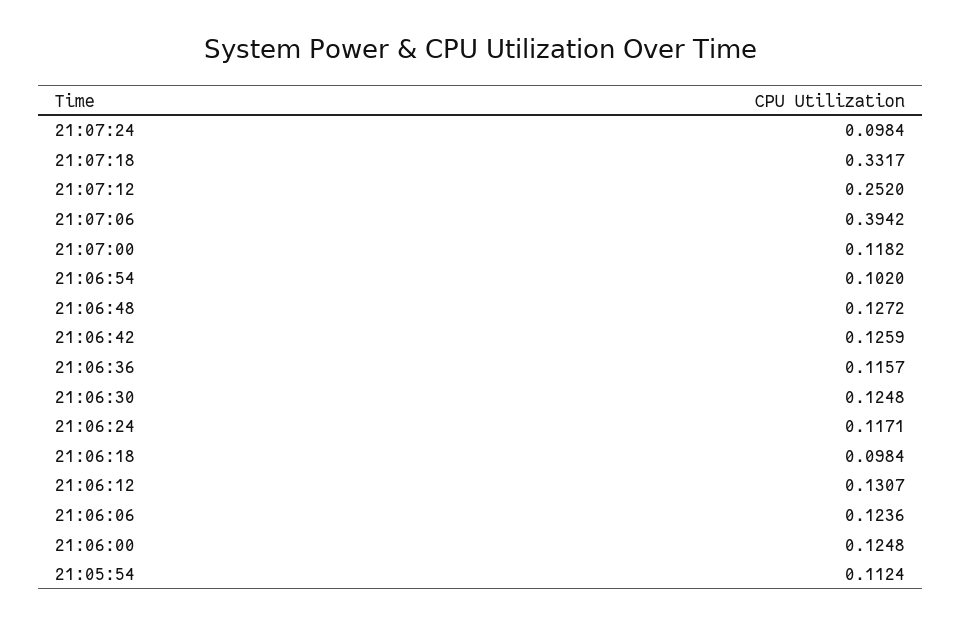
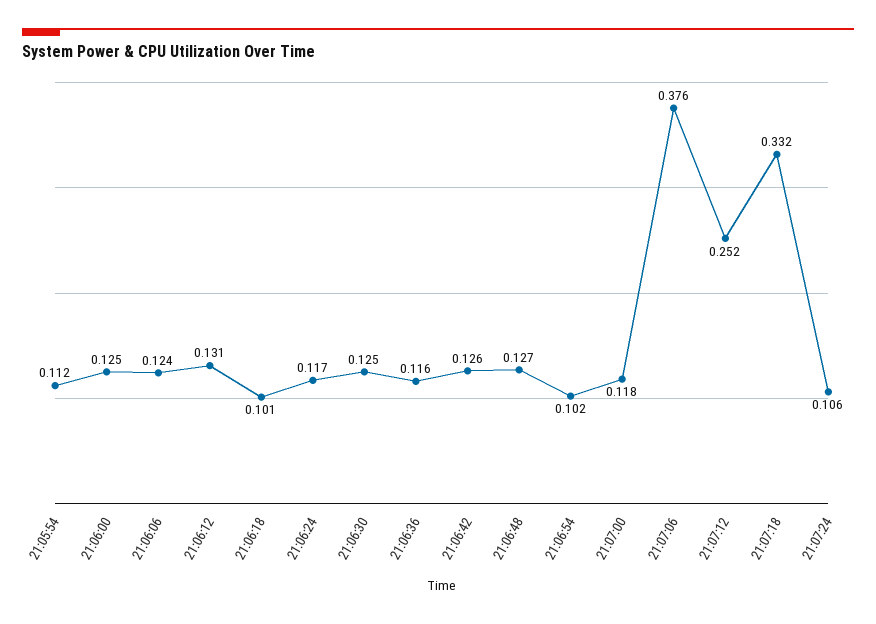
21:07:24: 0.0984 -> 0.106
21:07:06: 0.3942 -> 0.376
21:06:18: 0.0984 -> 0.101

